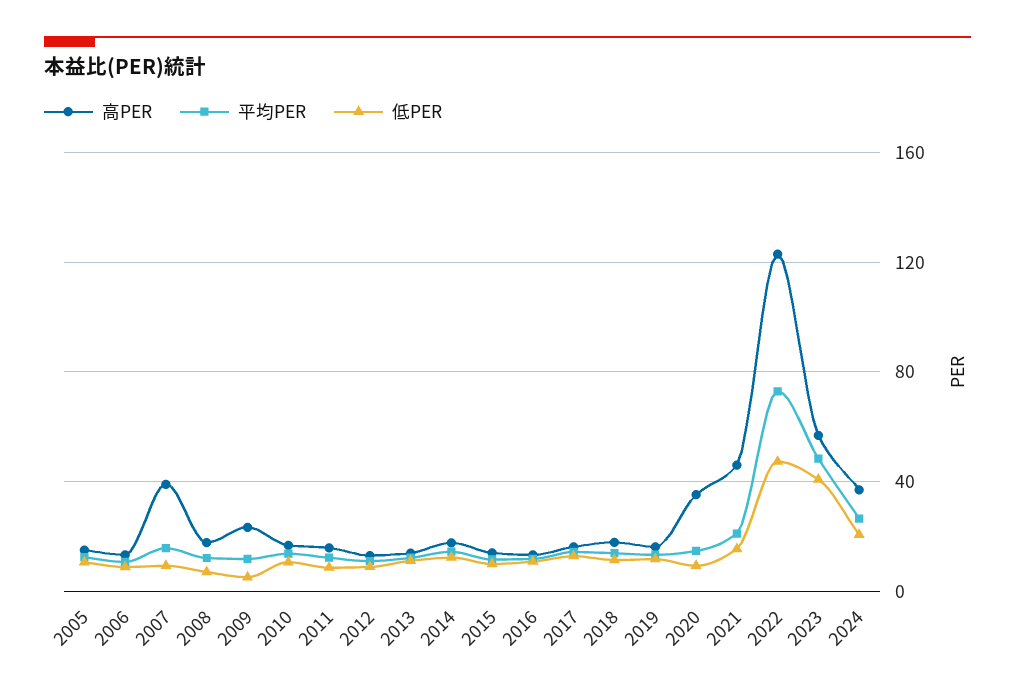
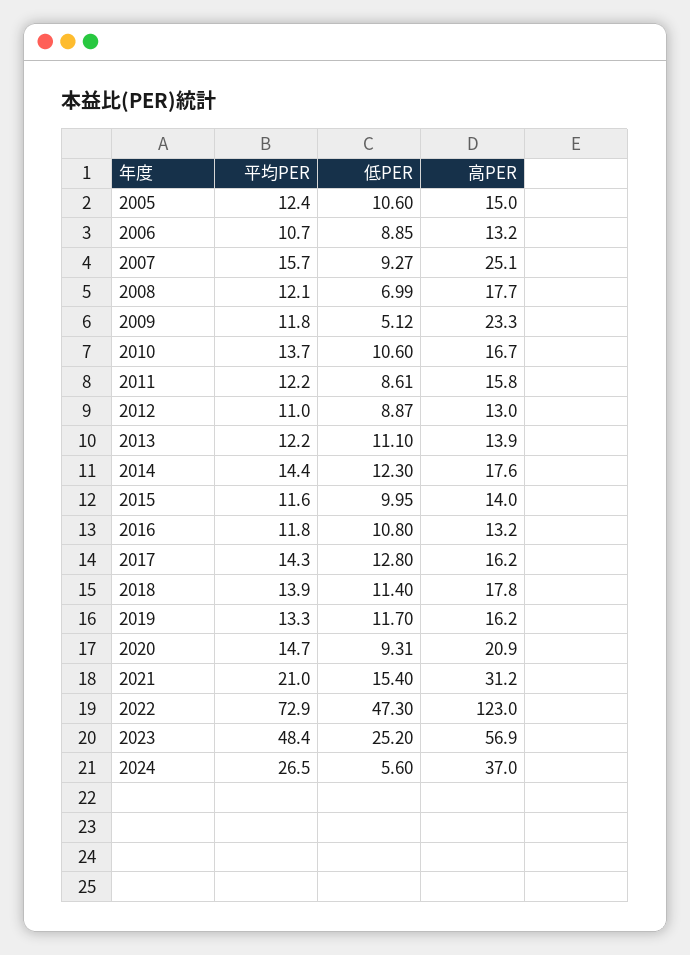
高PER, 2007: 40 -> 25.1
高PER, 2020: 35 -> 20.9
高PER, 2021: 45 -> 31.2
低PER, 2023: 40 -> 25.2
低PER, 2024: 20 -> 5.6

